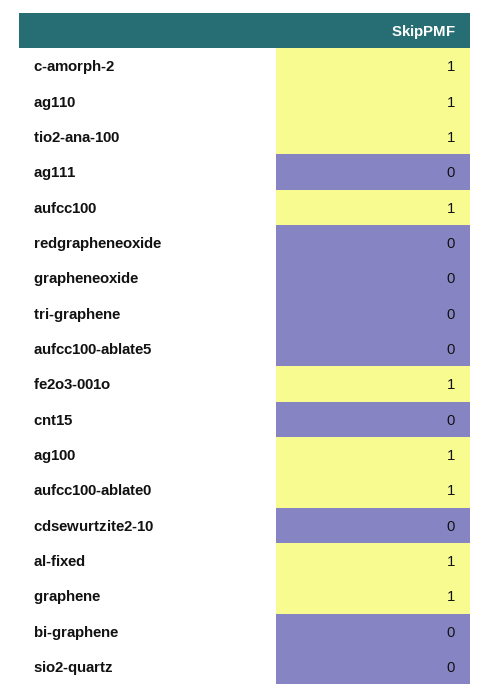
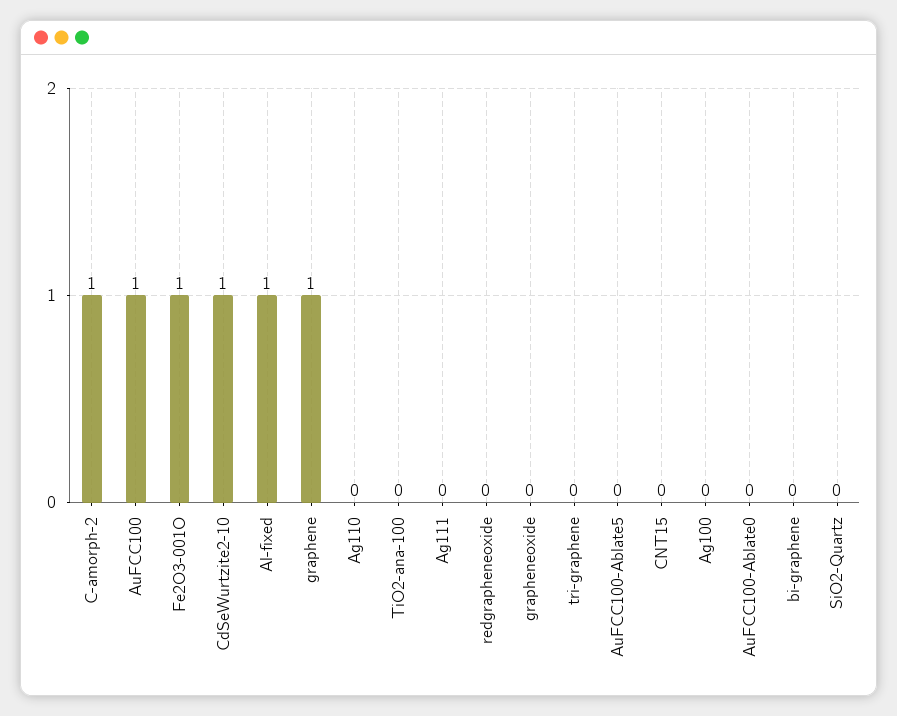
ag110: 1 -> 0
tio2-ana-100: 1 -> 0
ag100: 1 -> 0
aufcc100-ablate0: 1 -> 0
cdsewurtzite2-10: 0 -> 1

